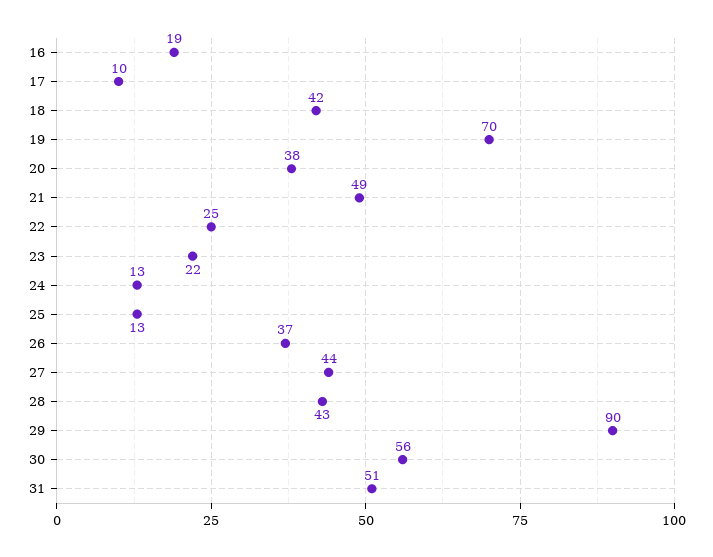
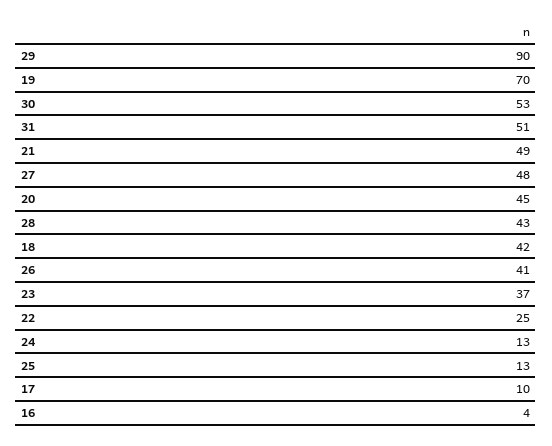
16: 19 -> 4
20: 38 -> 45
23: 22 -> 37
26: 37 -> 41
27: 44 -> 48
30: 56 -> 53

